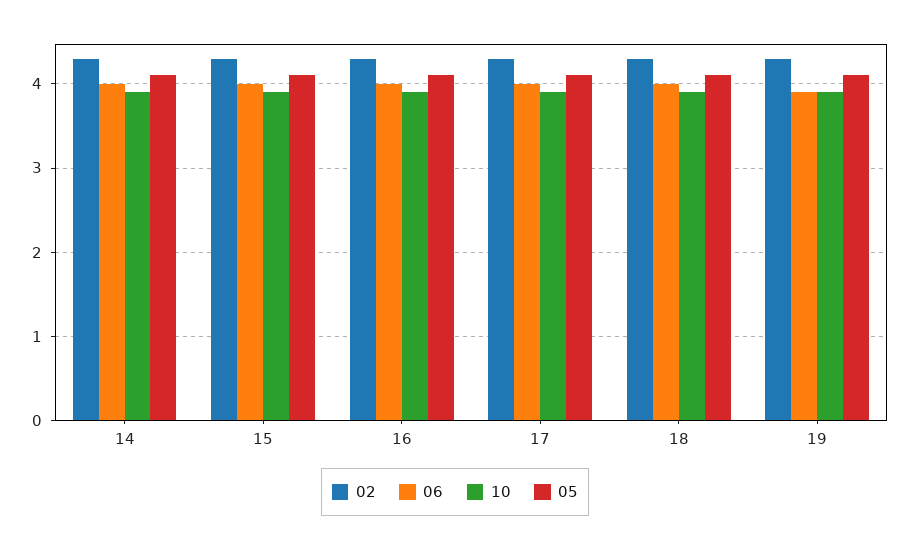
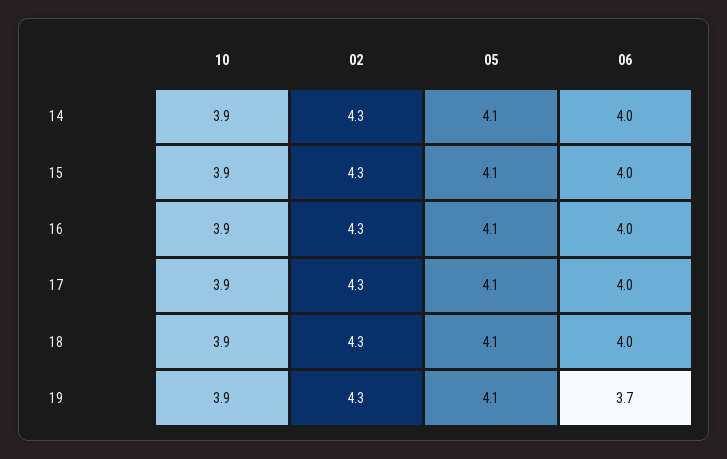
06, 19: 3.9 -> 3.7

